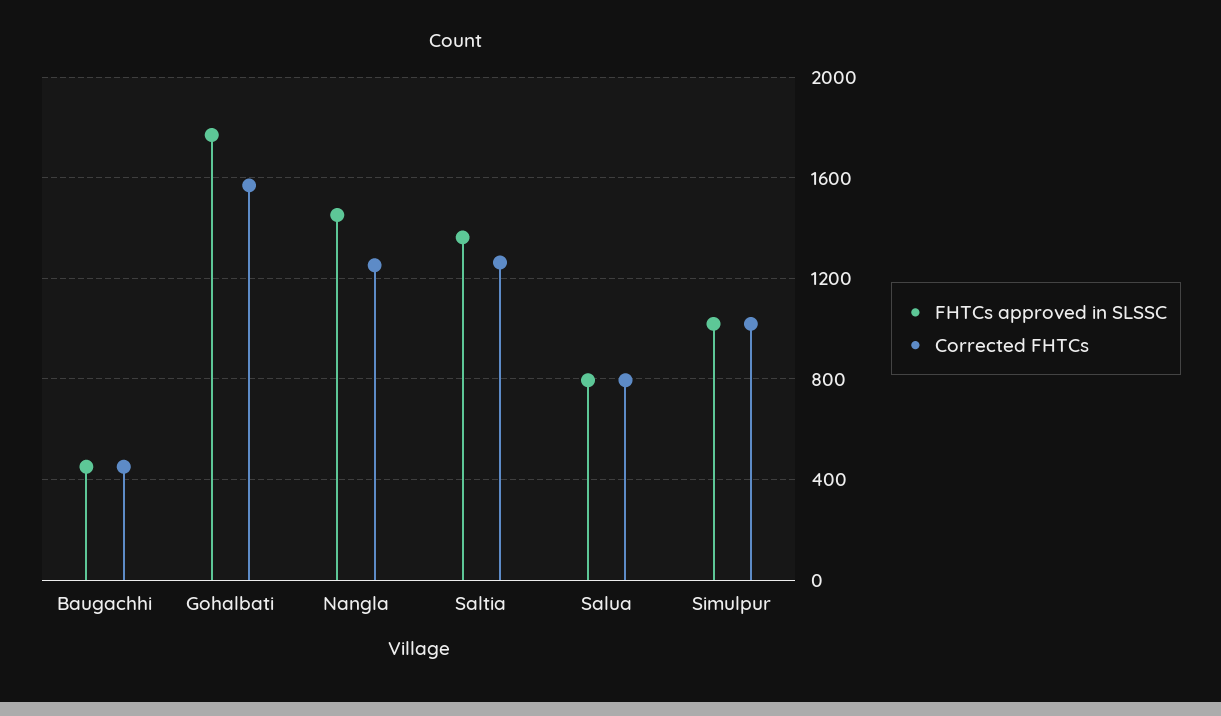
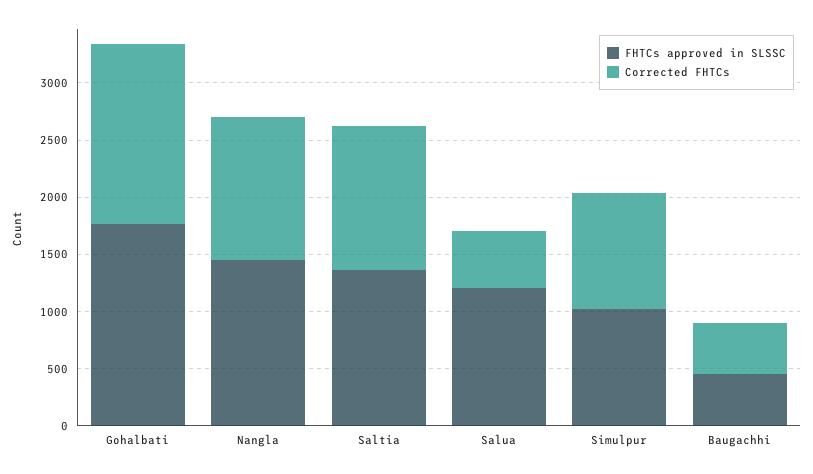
FHTCs approved in SLSSC, Salua: 800 -> 1200
Corrected FHTCs, Salua: 800 -> 500

